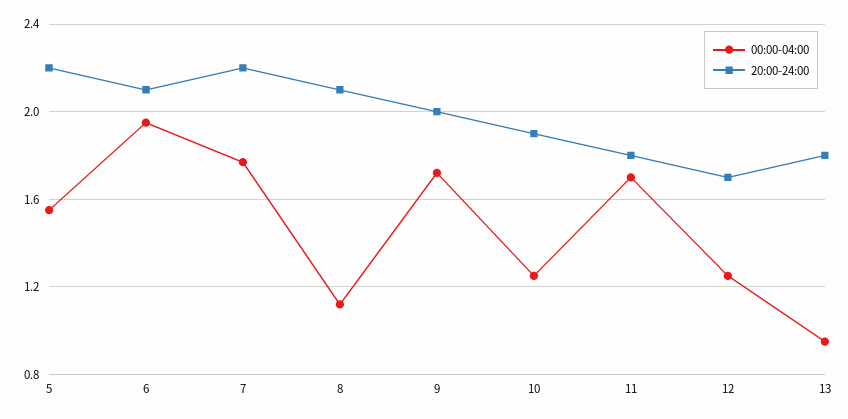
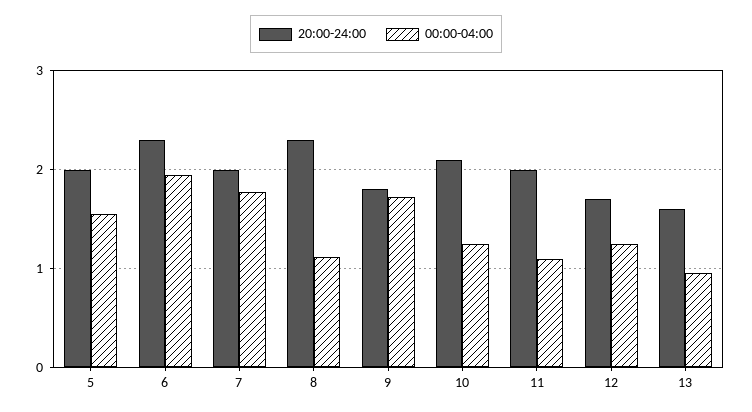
20:00-24:00, 5: 2.2 -> 2
20:00-24:00, 6: 2.1 -> 2.3
20:00-24:00, 7: 2.2 -> 2
20:00-24:00, 8: 2.1 -> 2.3
20:00-24:00, 9: 2 -> 1.8
20:00-24:00, 10: 1.9 -> 2.1
00:00-04:00, 11: 1.7 -> 1.1
20:00-24:00, 11: 1.8 -> 2
20:00-24:00, 13: 1.8 -> 1.6

